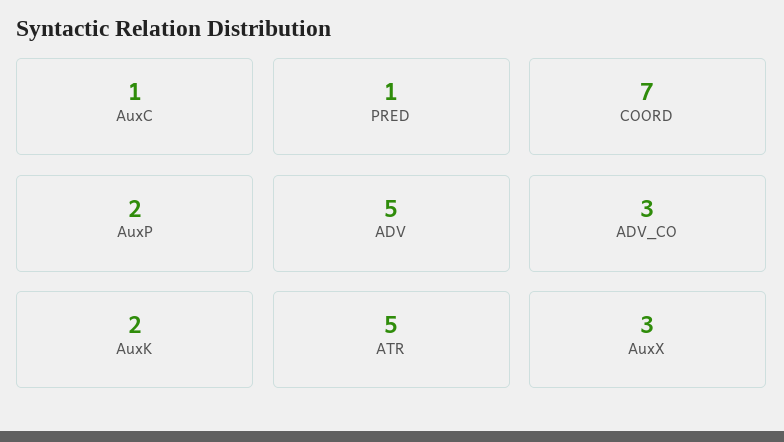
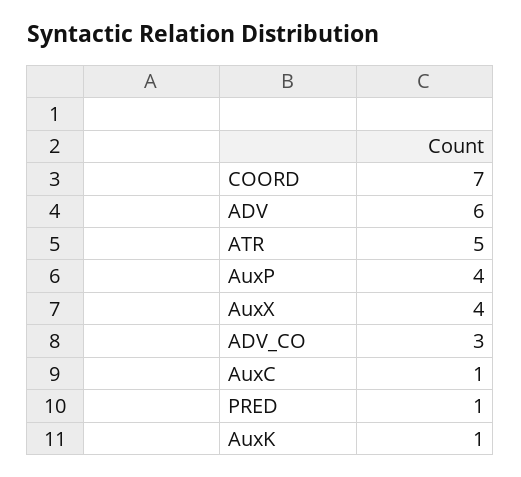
AuxP: 2 -> 4
ADV: 5 -> 6
AuxK: 2 -> 1
AuxX: 3 -> 4

